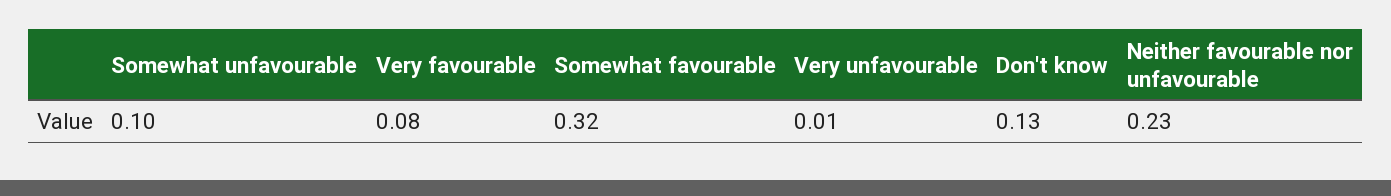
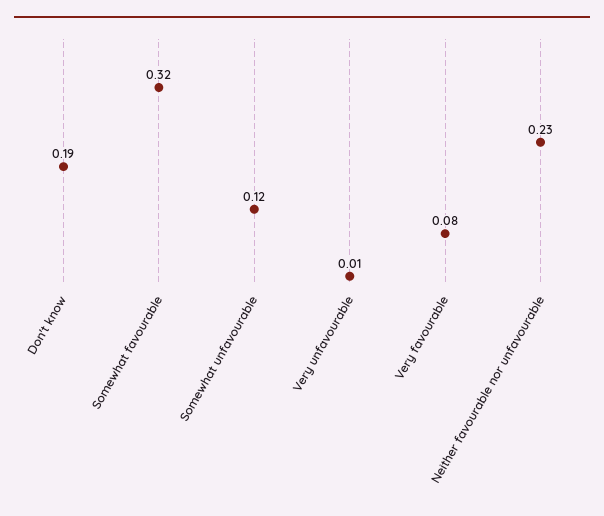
Somewhat unfavourable: 0.1 -> 0.12
Don't know: 0.13 -> 0.19

